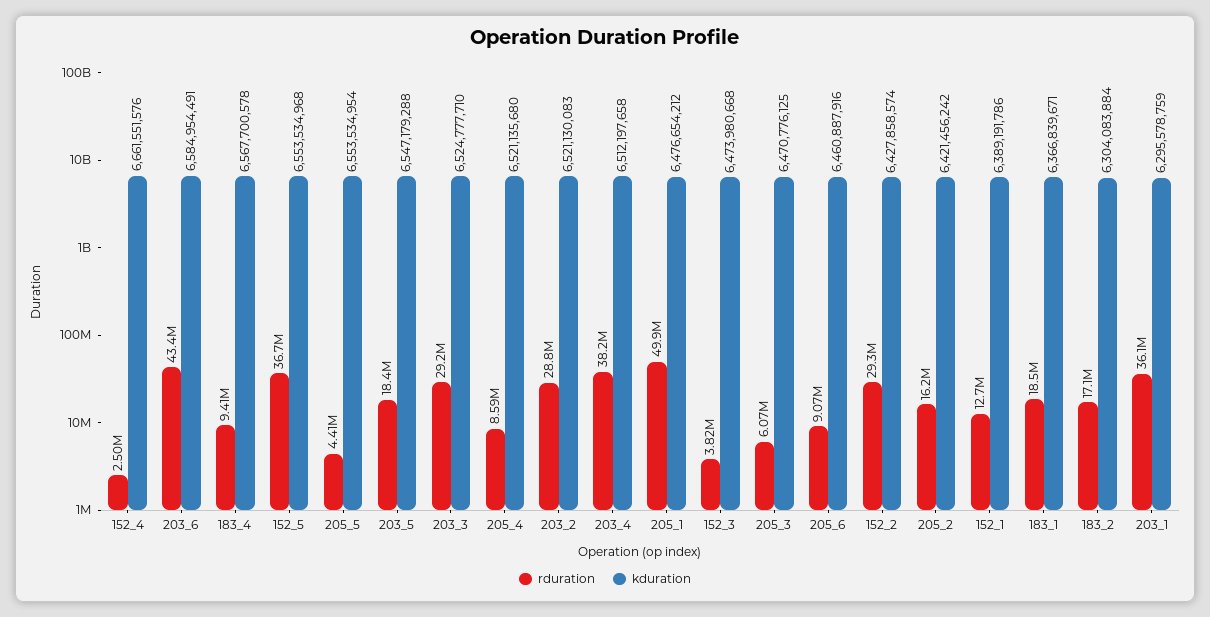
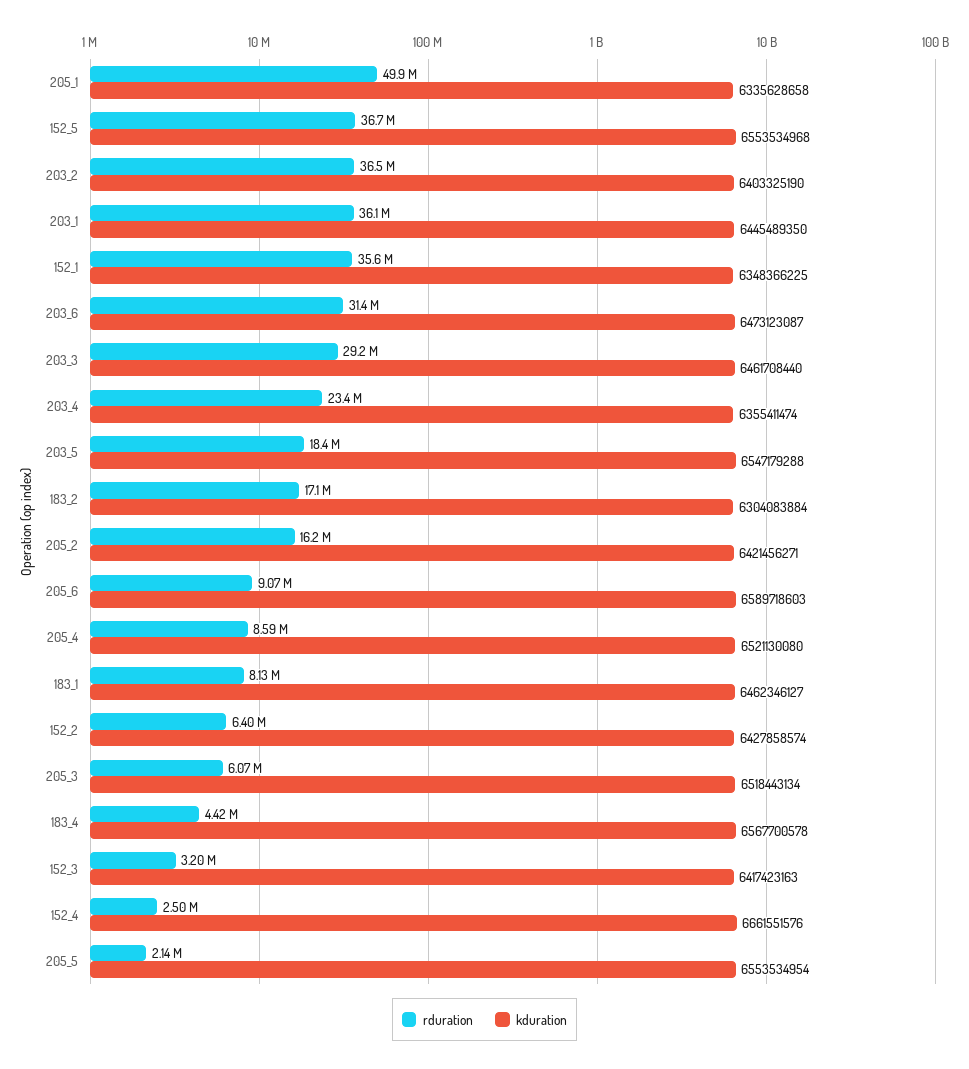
rduration, 203_6: 43400000 -> 31400000
kduration, 203_6: 6584954491 -> 6473123087
rduration, 183_4: 9410000 -> 4420000
rduration, 205_5: 4410000 -> 2140000
kduration, 203_3: 6524777710 -> 6461708440
kduration, 205_4: 6521135680 -> 6521130080
rduration, 203_2: 28800000 -> 36500000
kduration, 203_2: 6521130083 -> 6403325190
rduration, 203_4: 38200000 -> 23400000
kduration, 203_4: 6512197658 -> 6355411474
kduration, 205_1: 6476654212 -> 6335628658
rduration, 152_3: 3820000 -> 3200000
kduration, 152_3: 6473980668 -> 6417423163
kduration, 205_3: 6470776125 -> 6518443134
kduration, 205_6: 6460887916 -> 6589718603
rduration, 152_2: 29300000 -> 6400000
kduration, 205_2: 6421456242 -> 6421456271
rduration, 152_1: 12700000 -> 35600000
kduration, 152_1: 6389191786 -> 6348366225
rduration, 183_1: 18500000 -> 8130000
kduration, 183_1: 6366839671 -> 6462346127
kduration, 203_1: 6295578759 -> 6445489350

